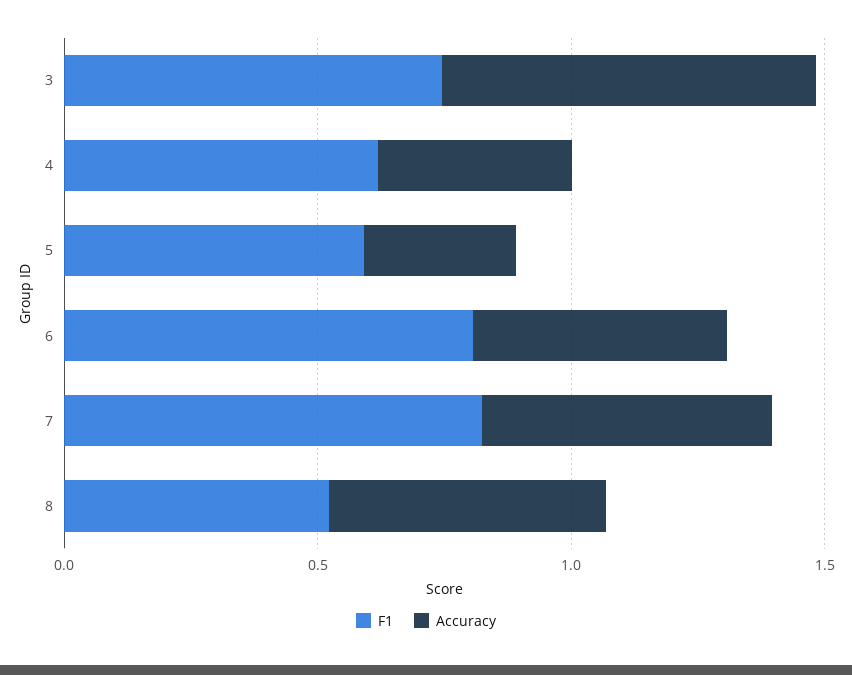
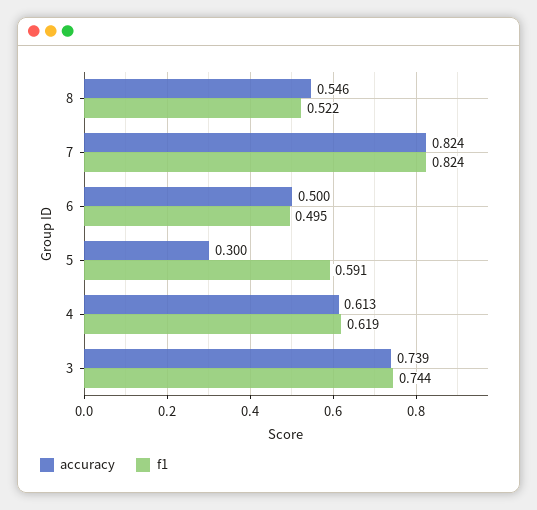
Accuracy, 4: 0.4 -> 0.613
F1, 6: 0.8 -> 0.495
Accuracy, 7: 0.6 -> 0.824

